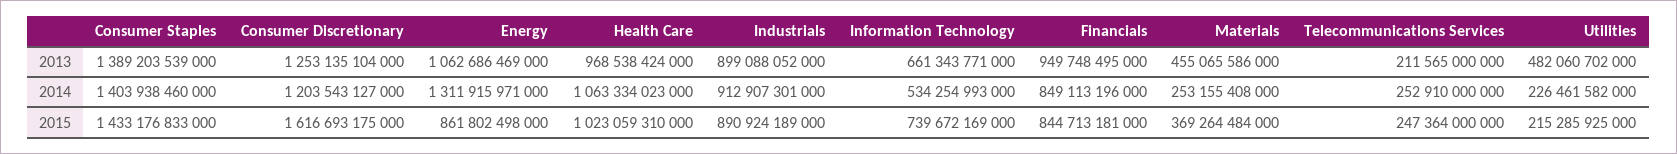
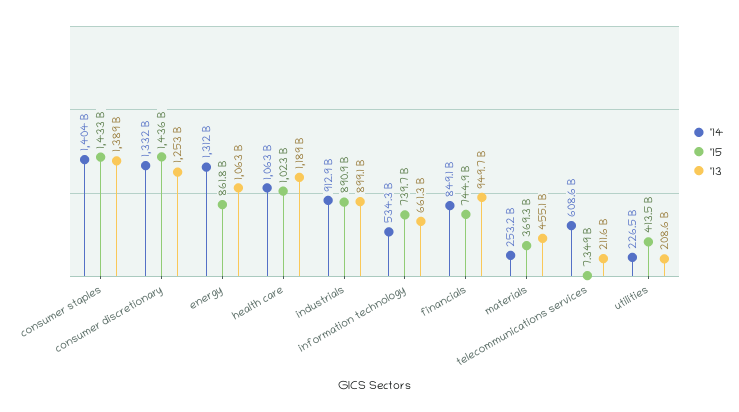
2013, Health Care: 968538424000 -> 1189000000000
2013, Utilities: 482060702000 -> 208600000000
2014, Consumer Discretionary: 1203543127000 -> 1332000000000
2014, Telecommunications Services: 252910000000 -> 608600000000
2015, Consumer Discretionary: 1616693175000 -> 1436000000000
2015, Financials: 844713181000 -> 744900000000
2015, Telecommunications Services: 247364000000 -> 7349000000
2015, Utilities: 215285925000 -> 413500000000

